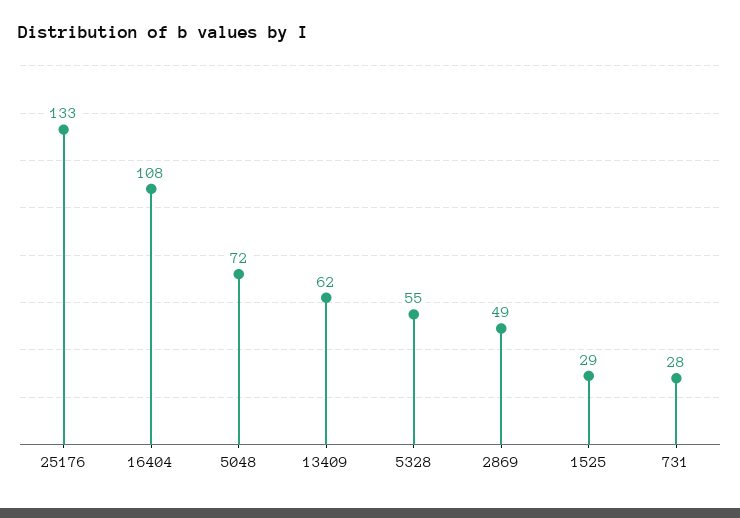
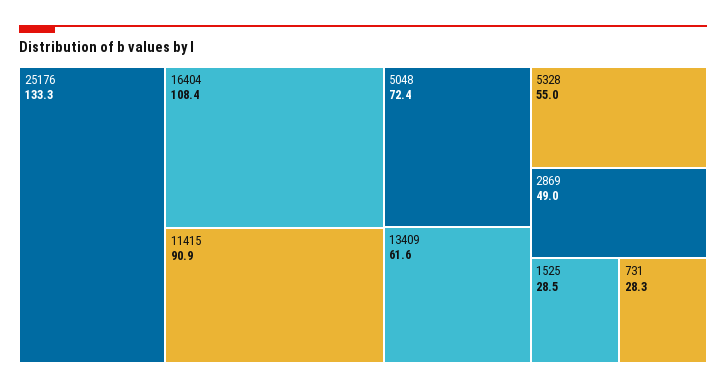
11415: none -> 90.9

